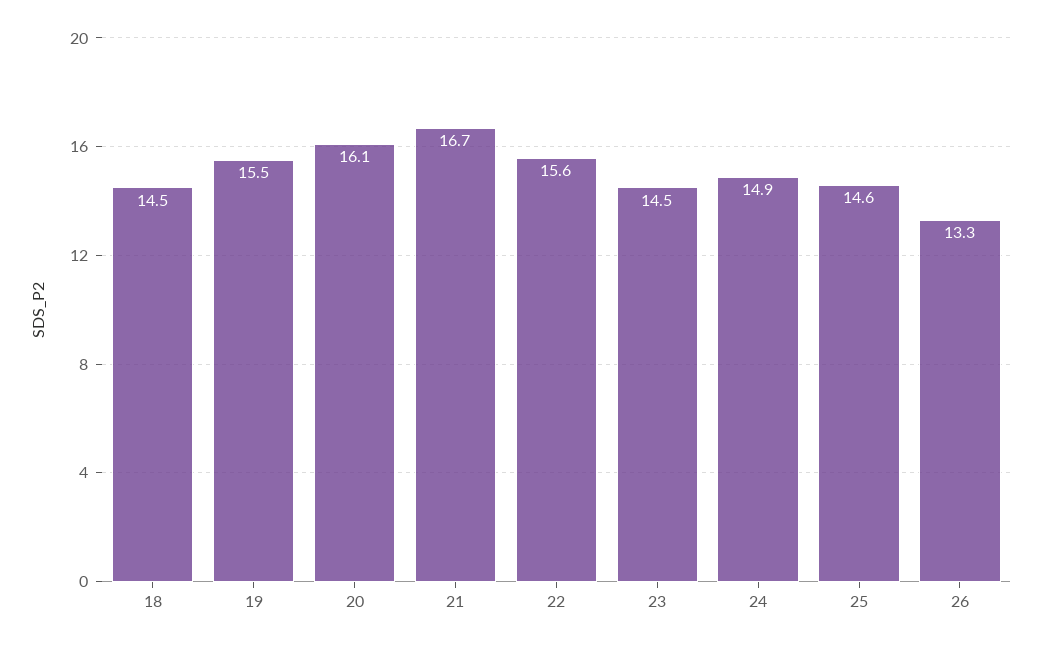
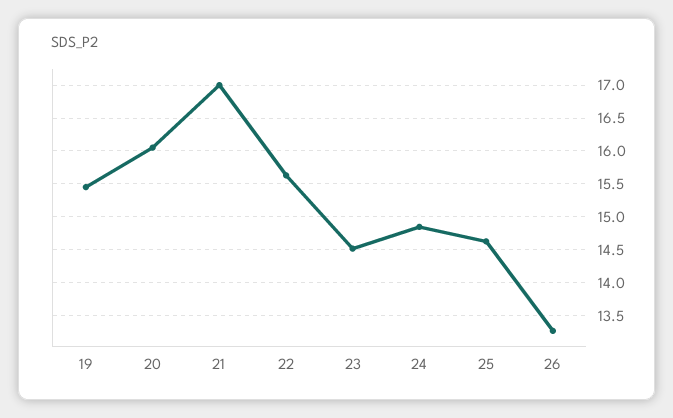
18: 14.5 -> none
21: 16.7 -> 17

